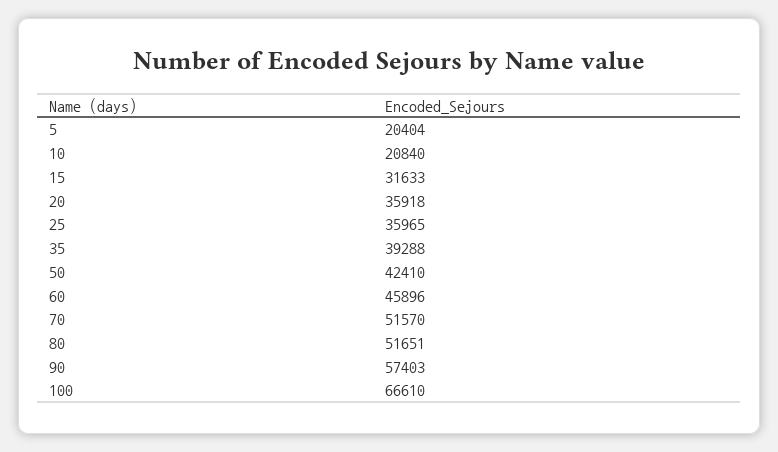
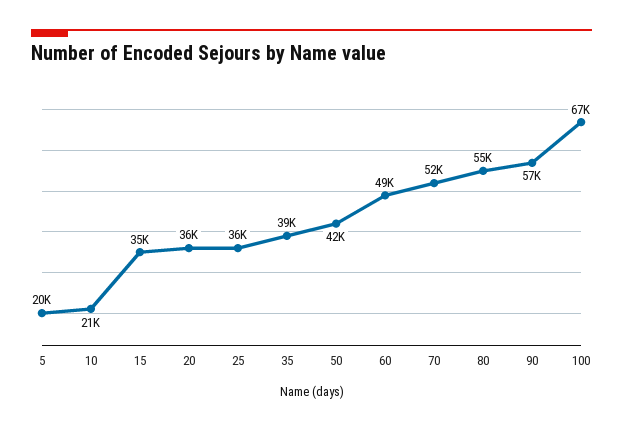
15: 31633 -> 35000
60: 45896 -> 49000
80: 51651 -> 55000

